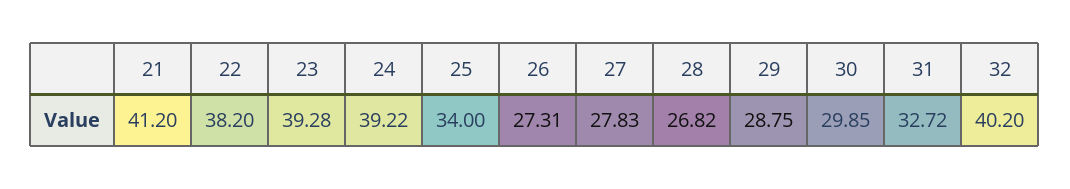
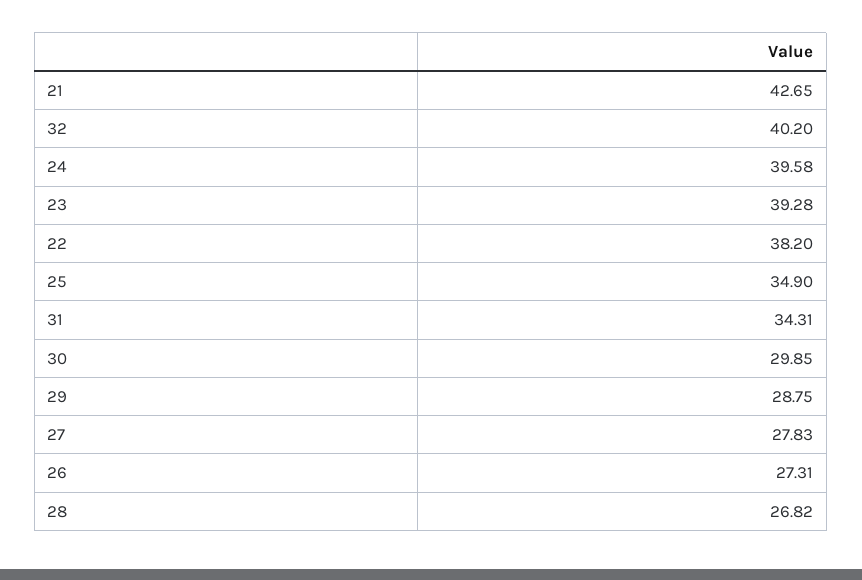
21: 41.2 -> 42.65
24: 39.22 -> 39.58
25: 34 -> 34.9
31: 32.72 -> 34.31

